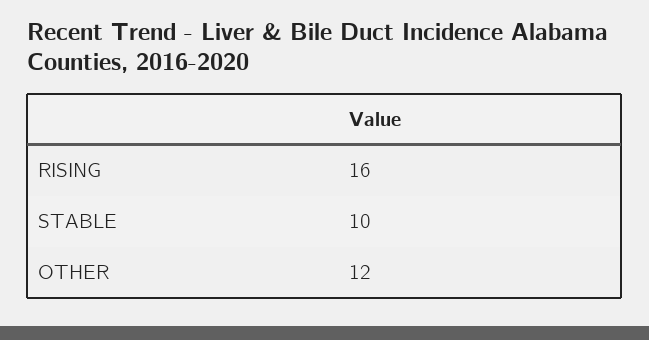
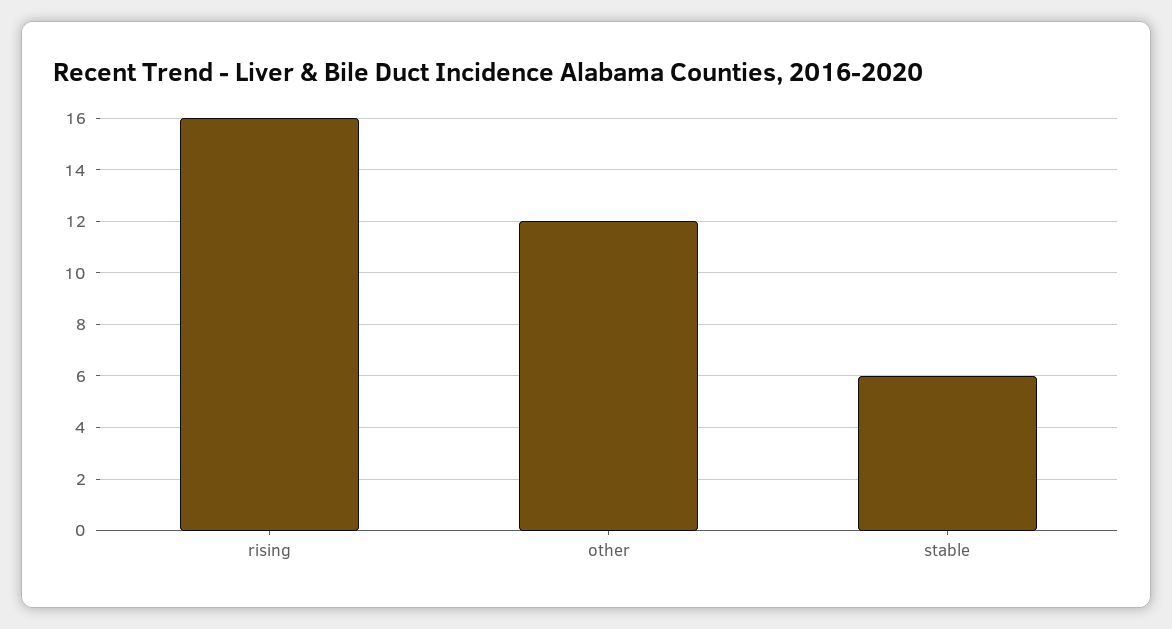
STABLE: 10 -> 6

